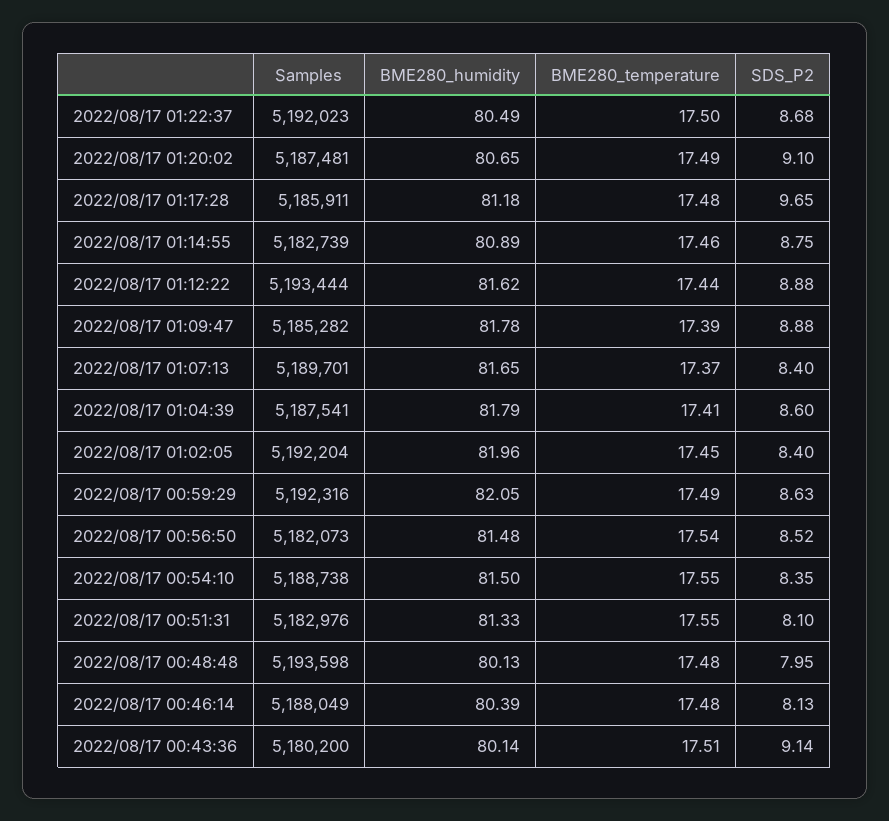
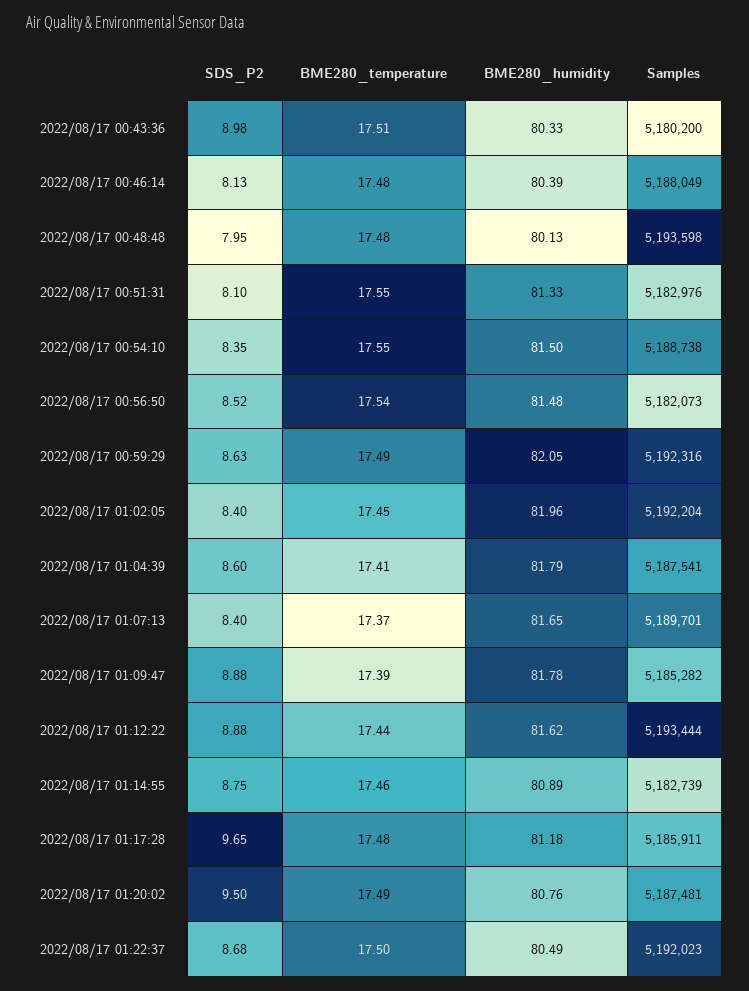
BME280_humidity, 2022/08/17 01:20:02: 80.65 -> 80.76
SDS_P2, 2022/08/17 01:20:02: 9.1 -> 9.5
BME280_humidity, 2022/08/17 00:43:36: 80.14 -> 80.33
SDS_P2, 2022/08/17 00:43:36: 9.14 -> 8.98

